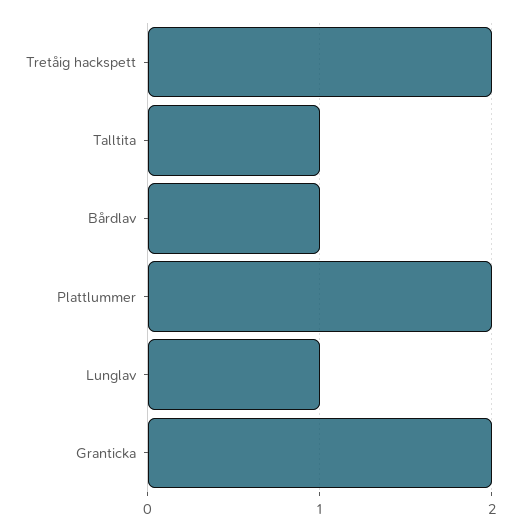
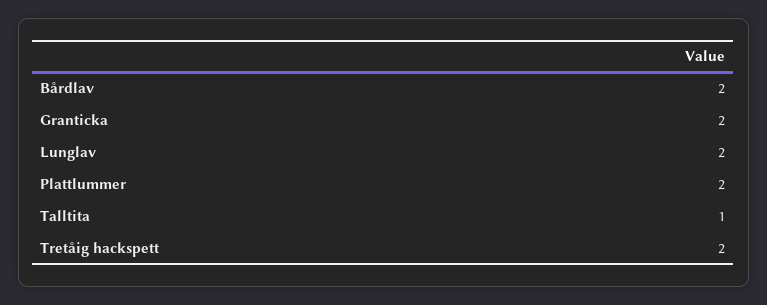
Bårdlav: 1 -> 2
Lunglav: 1 -> 2

